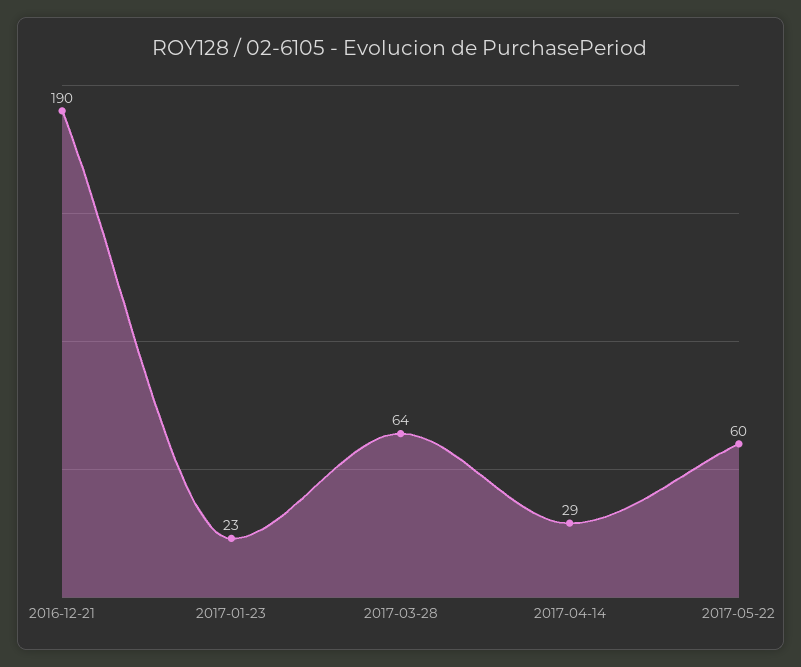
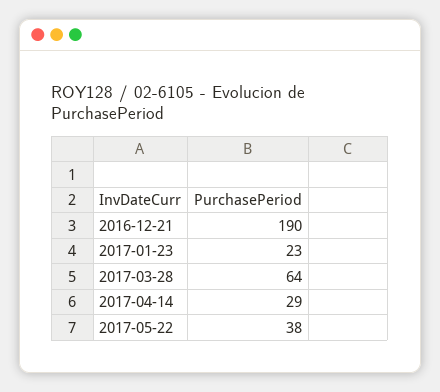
2017-05-22: 60 -> 38

